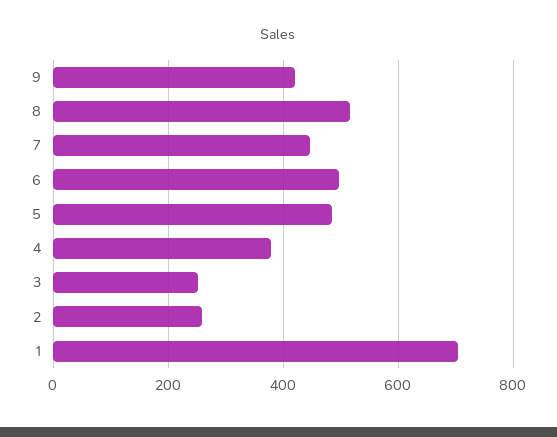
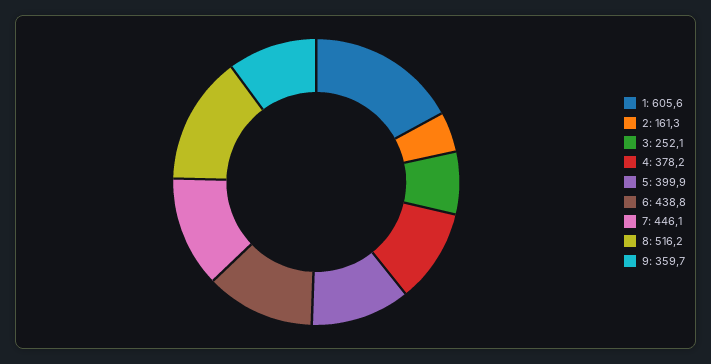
9: 420 -> 359.7
6: 500 -> 438.8
5: 480 -> 399.9
2: 260 -> 161.3
1: 700 -> 605.6

